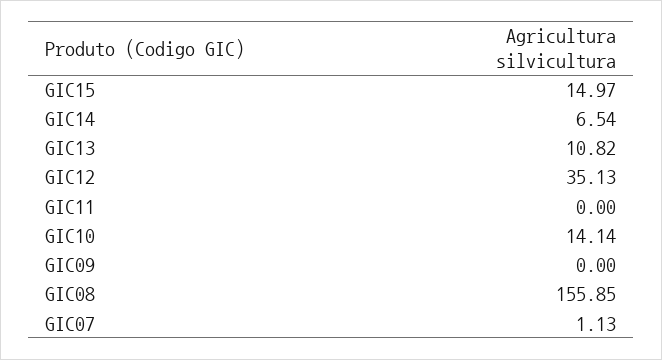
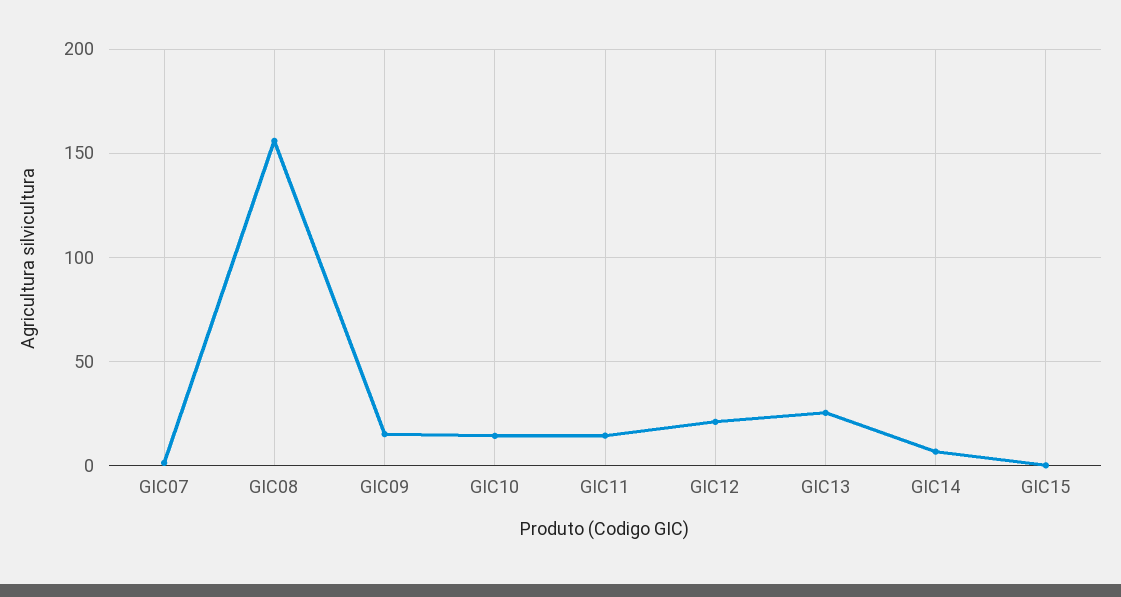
GIC15: 14.97 -> 0
GIC13: 10.82 -> 25
GIC12: 35.13 -> 20
GIC11: 0 -> 15
GIC09: 0 -> 15

